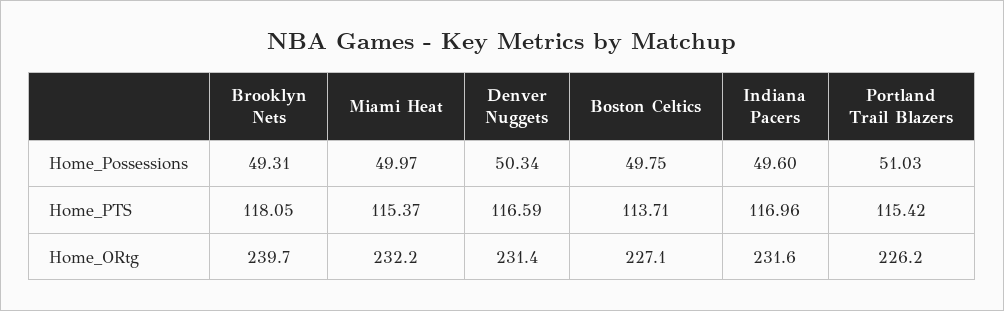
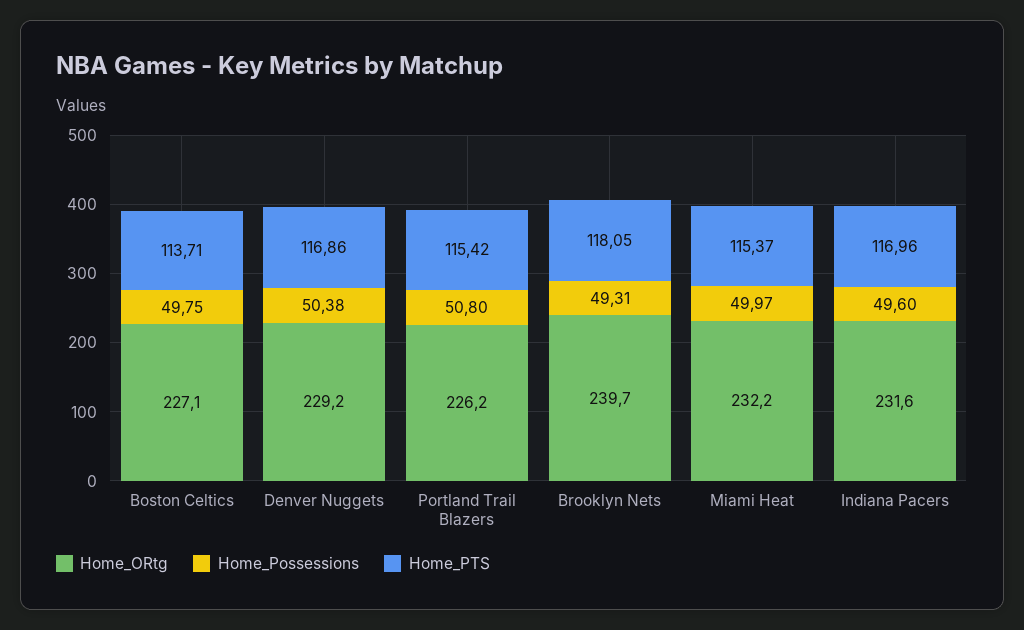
Home_Possessions, Denver Nuggets: 50.34 -> 50.38
Home_Possessions, Portland Trail Blazers: 51.03 -> 50.8
Home_PTS, Denver Nuggets: 116.59 -> 116.86
Home_ORtg, Denver Nuggets: 231.4 -> 229.2

